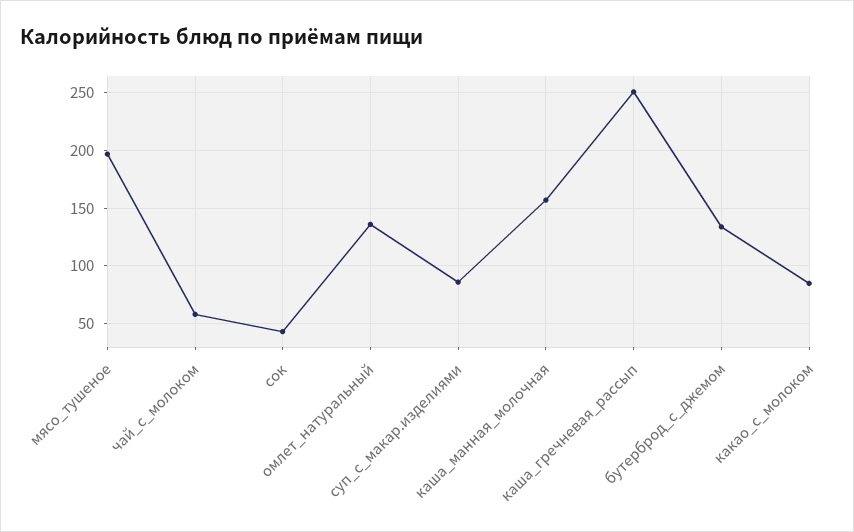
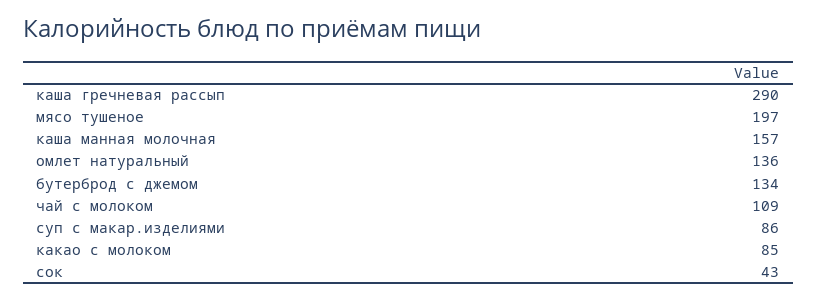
чай_с_молоком: 60 -> 109
каша_гречневая_рассып: 250 -> 290

